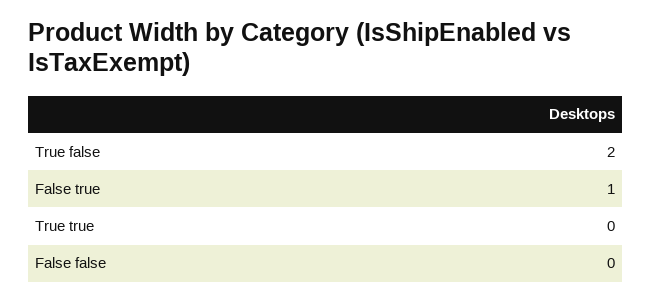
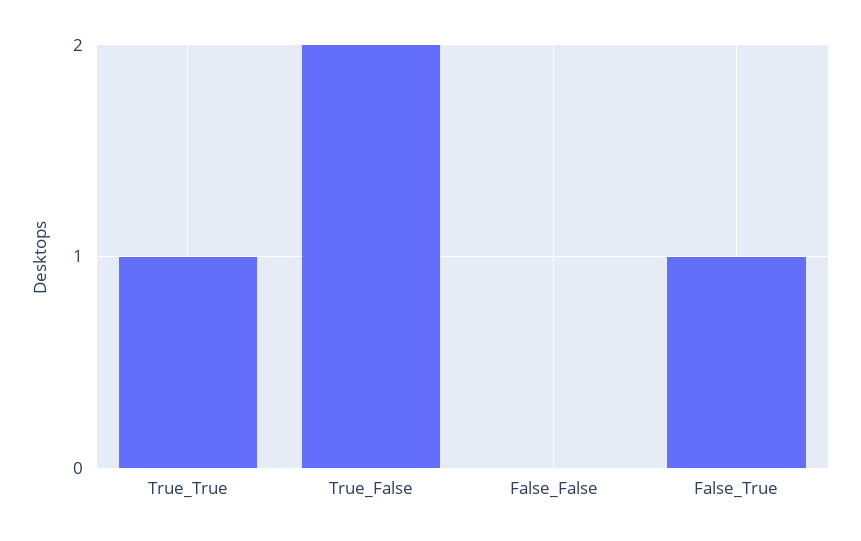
True true: 0 -> 1

